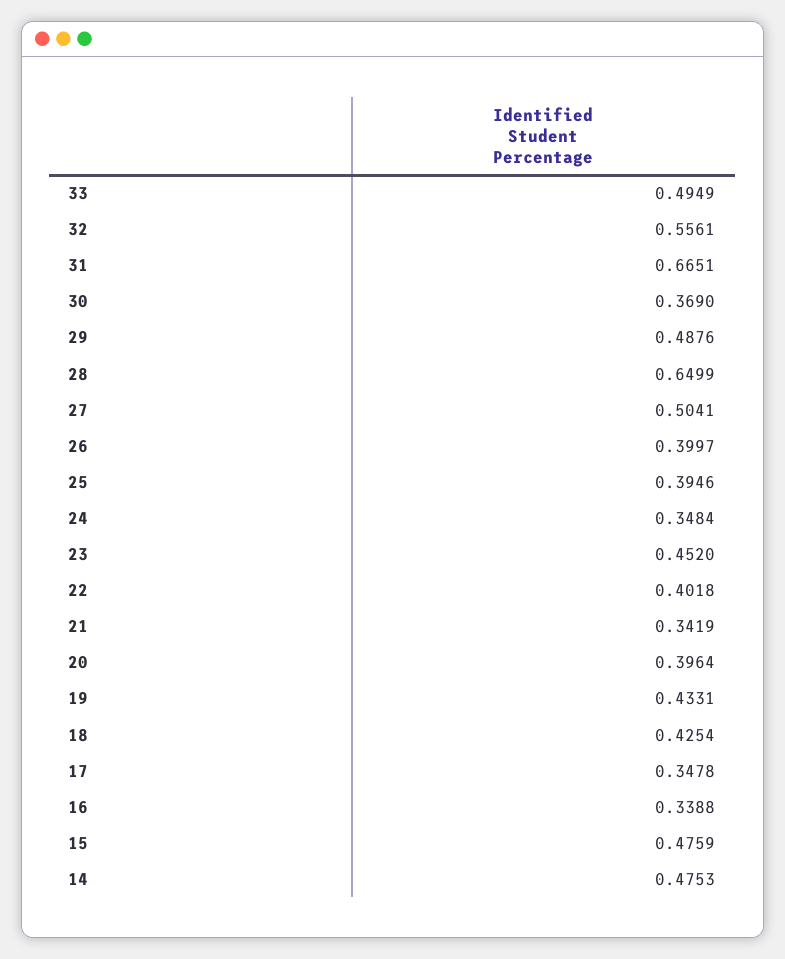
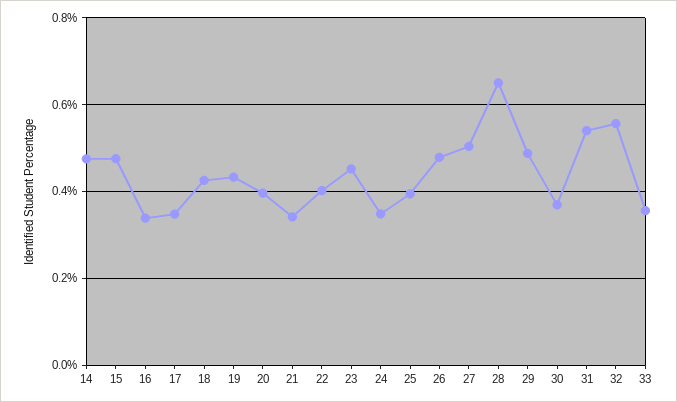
33: 0.4949 -> 0.36
31: 0.6651 -> 0.54
26: 0.3997 -> 0.48

